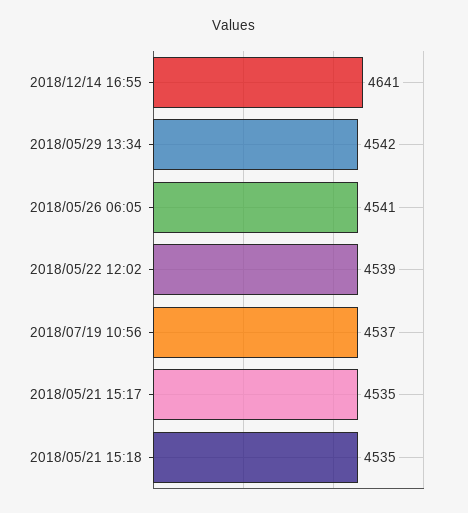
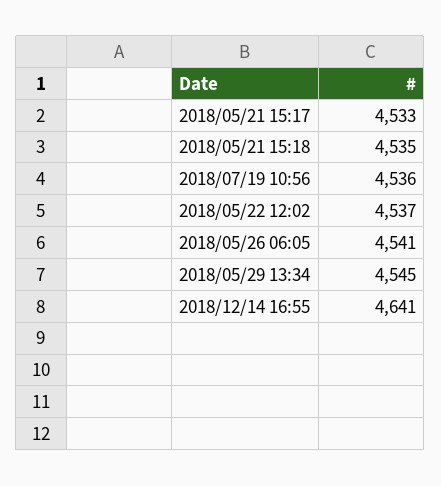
2018/05/29 13:34: 4542 -> 4545
2018/05/22 12:02: 4539 -> 4537
2018/07/19 10:56: 4537 -> 4536
2018/05/21 15:17: 4535 -> 4533

